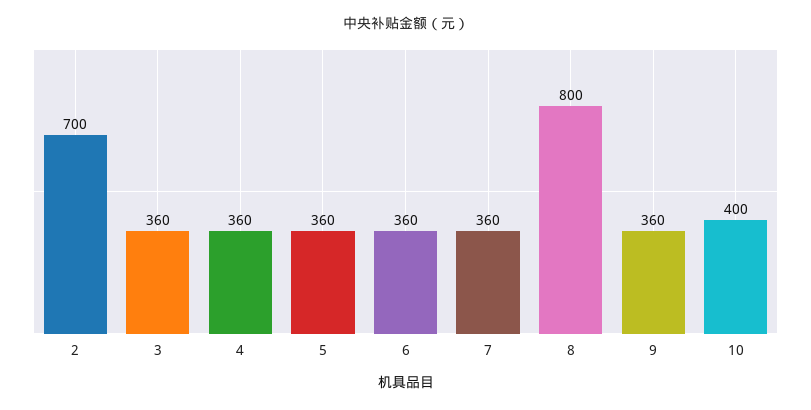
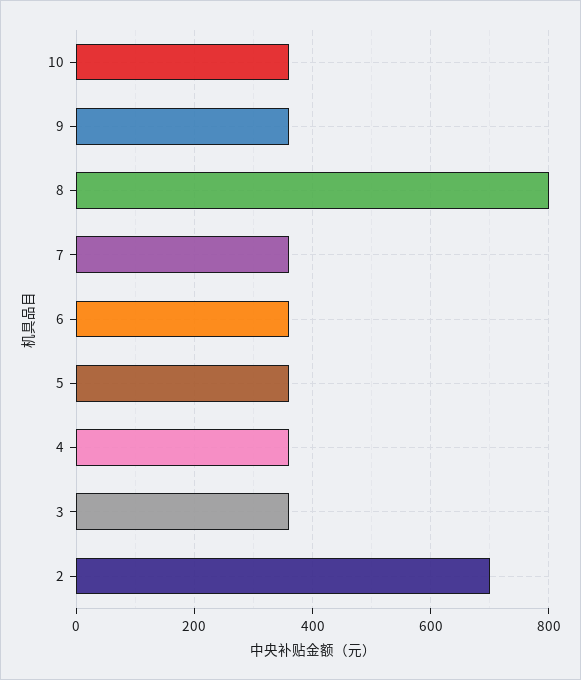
10: 400 -> 360

